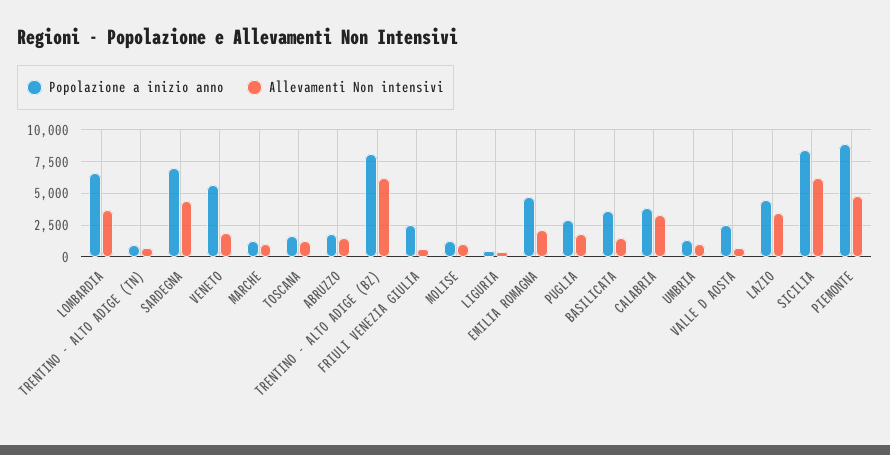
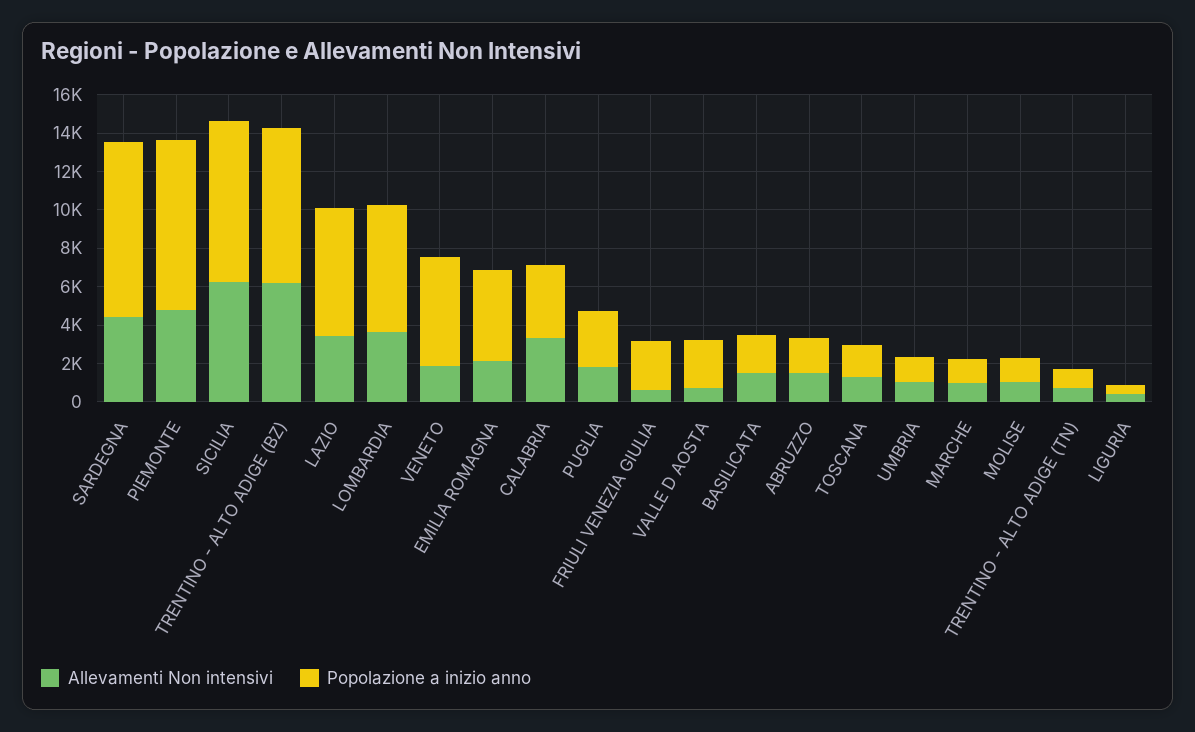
Popolazione a inizio anno, SARDEGNA: 7000 -> 9000
Popolazione a inizio anno, BASILICATA: 3500 -> 2000
Popolazione a inizio anno, LAZIO: 4500 -> 6500

